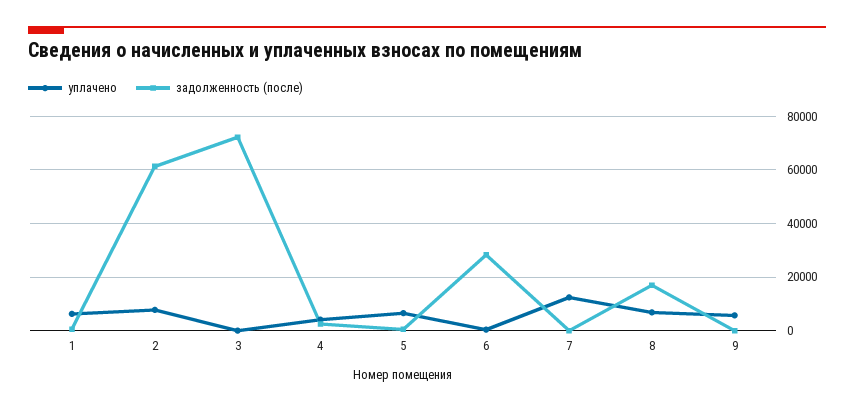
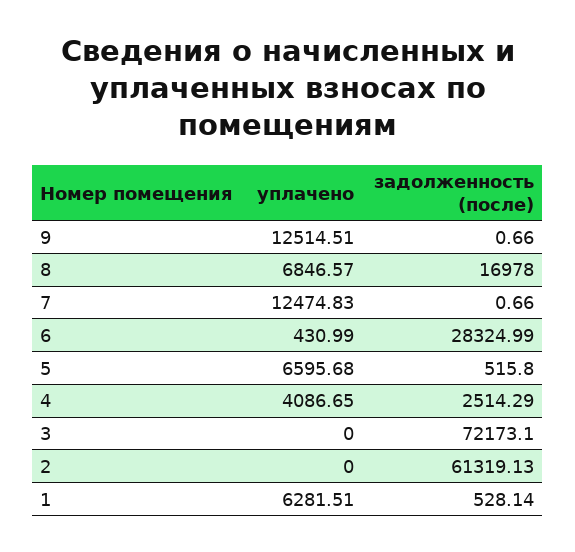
уплачено, 2: 7500 -> 0
уплачено, 9: 5000 -> 12514.51

